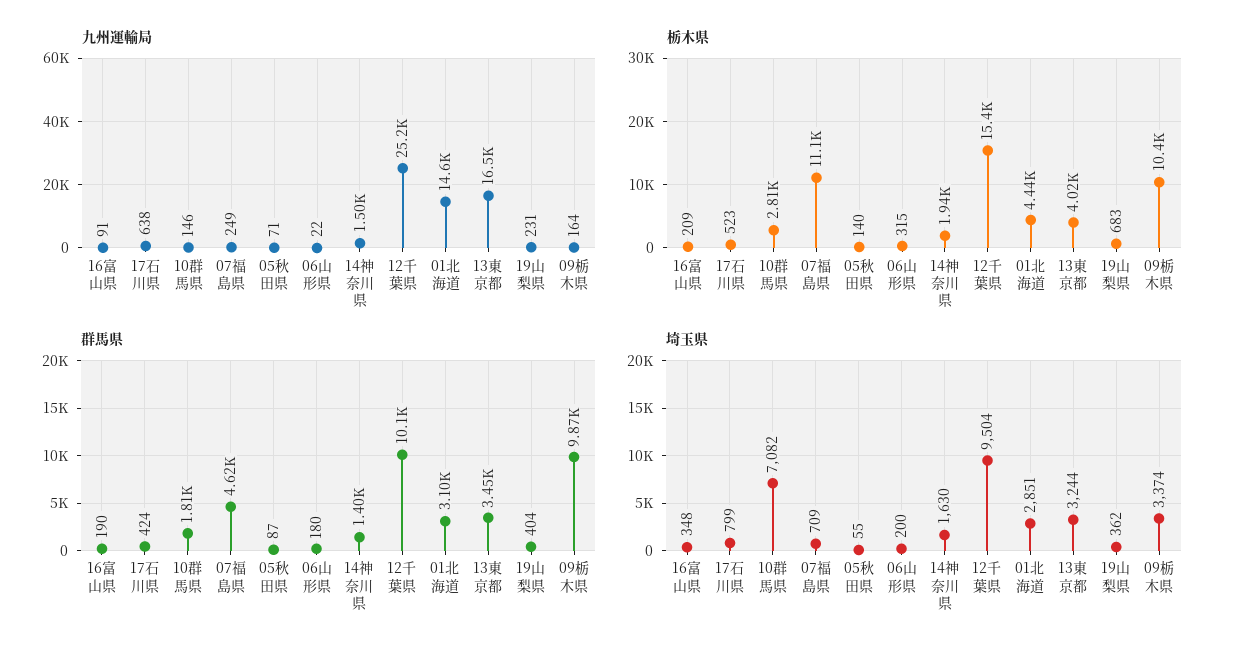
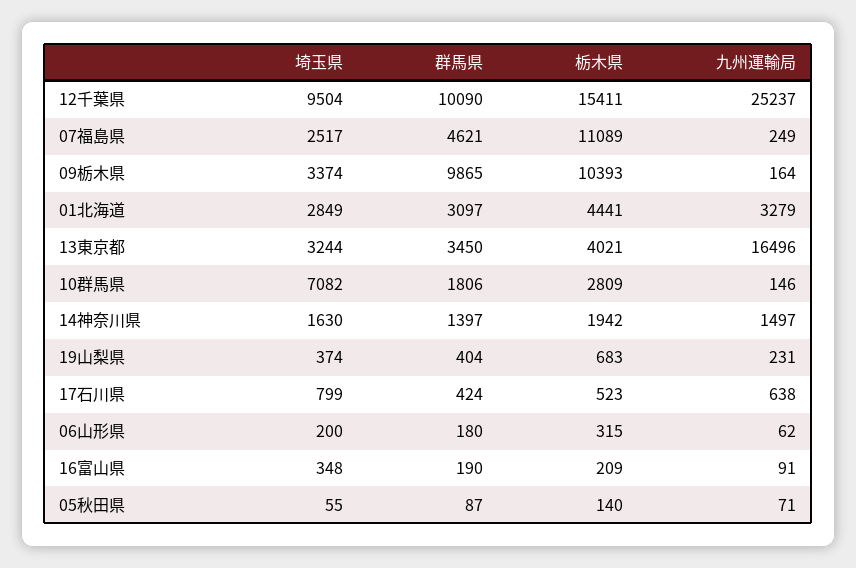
九州運輸局, 06山形県: 22 -> 62
九州運輸局, 01北海道: 14600 -> 3279
埼玉県, 07福島県: 709 -> 2517
埼玉県, 01北海道: 2851 -> 2849
埼玉県, 19山梨県: 362 -> 374

